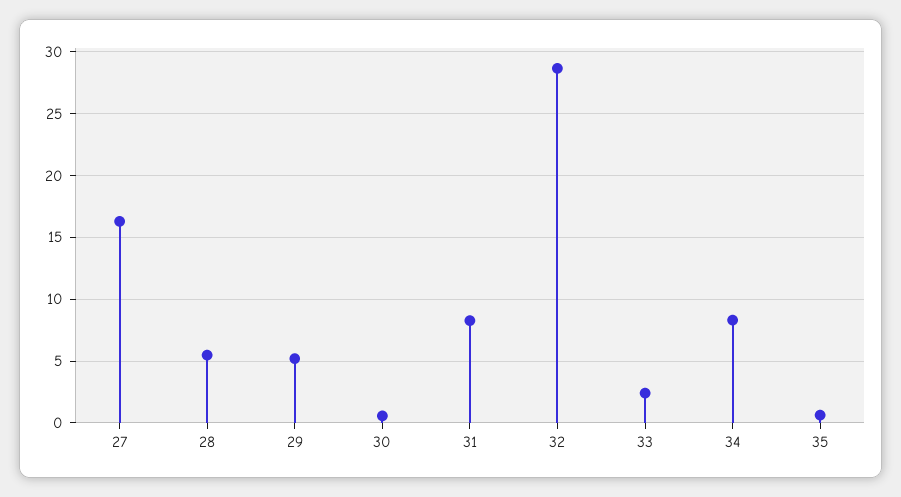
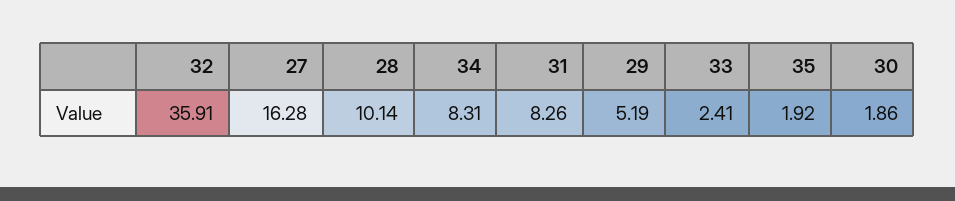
28: 5.5 -> 10.14
30: 0.5 -> 1.86
32: 28.5 -> 35.91
35: 0.5 -> 1.92

